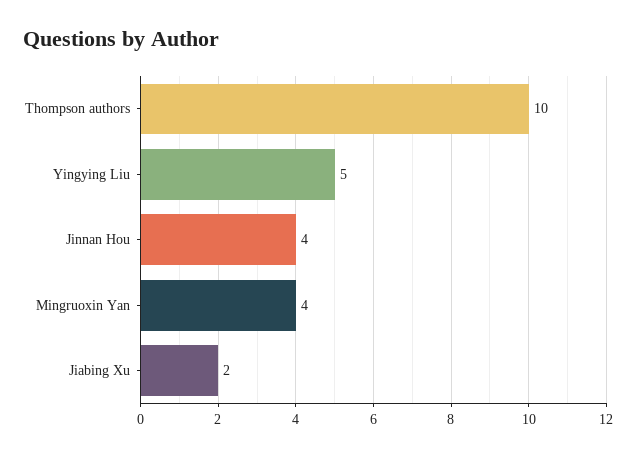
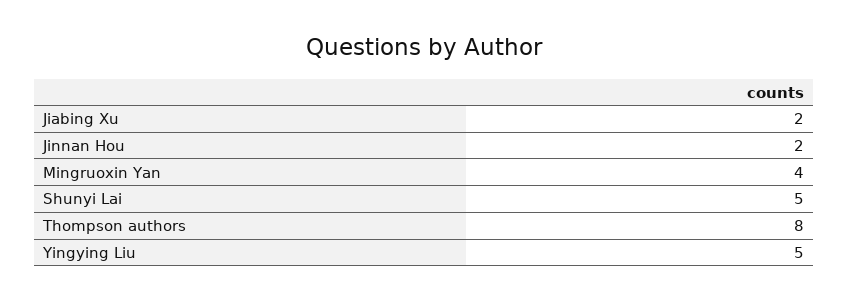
Thompson authors: 10 -> 8
Jinnan Hou: 4 -> 2
Shunyi Lai: none -> 5

